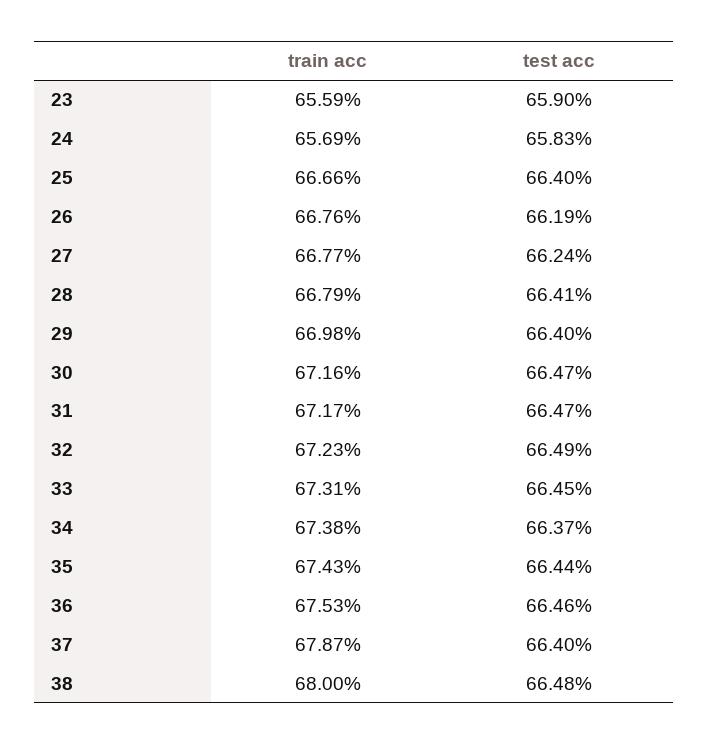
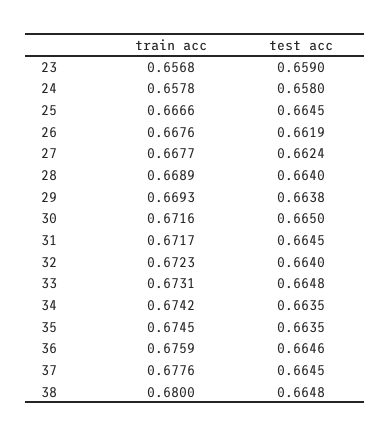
train acc, 23: 0.6559 -> 0.6568
train acc, 24: 0.6569 -> 0.6578
test acc, 24: 0.6583 -> 0.658
test acc, 25: 0.664 -> 0.6645
train acc, 28: 0.6679 -> 0.6689
test acc, 28: 0.6641 -> 0.664
train acc, 29: 0.6698 -> 0.6693
test acc, 29: 0.664 -> 0.6638
test acc, 30: 0.6647 -> 0.665
test acc, 31: 0.6647 -> 0.6645
test acc, 32: 0.6649 -> 0.664
test acc, 33: 0.6645 -> 0.6648
train acc, 34: 0.6738 -> 0.6742
test acc, 34: 0.6637 -> 0.6635
train acc, 35: 0.6743 -> 0.6745
test acc, 35: 0.6644 -> 0.6635
train acc, 36: 0.6753 -> 0.6759
train acc, 37: 0.6787 -> 0.6776
test acc, 37: 0.664 -> 0.6645

